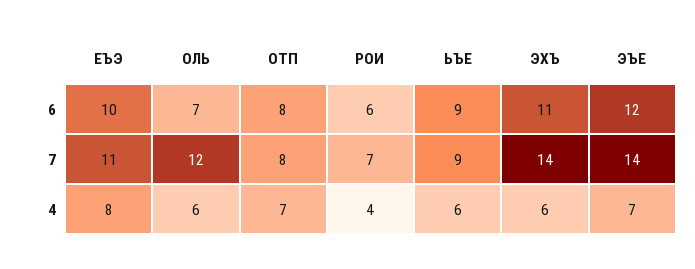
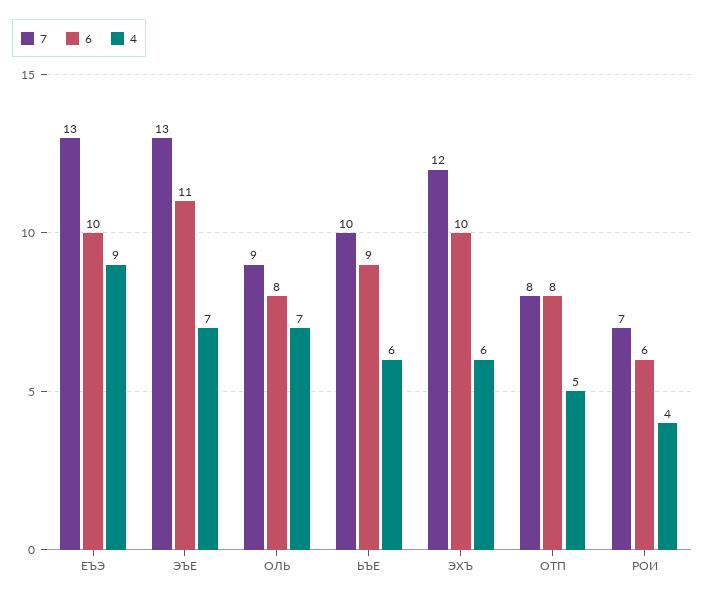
6, ОЛЬ: 7 -> 8
6, ЭХЪ: 11 -> 10
6, ЭЪЕ: 12 -> 11
7, ЕЪЭ: 11 -> 13
7, ОЛЬ: 12 -> 9
7, ЬЪЕ: 9 -> 10
7, ЭХЪ: 14 -> 12
7, ЭЪЕ: 14 -> 13
4, ЕЪЭ: 8 -> 9
4, ОЛЬ: 6 -> 7
4, ОТП: 7 -> 5

